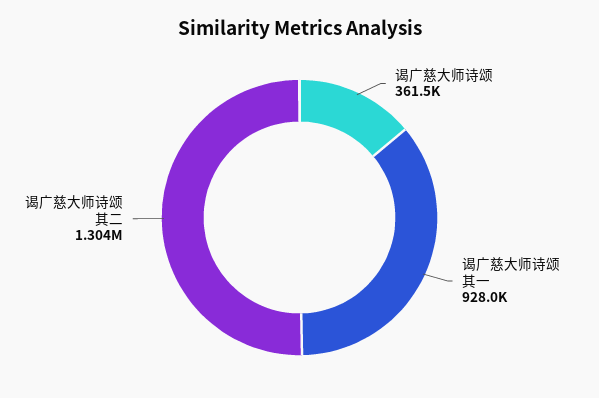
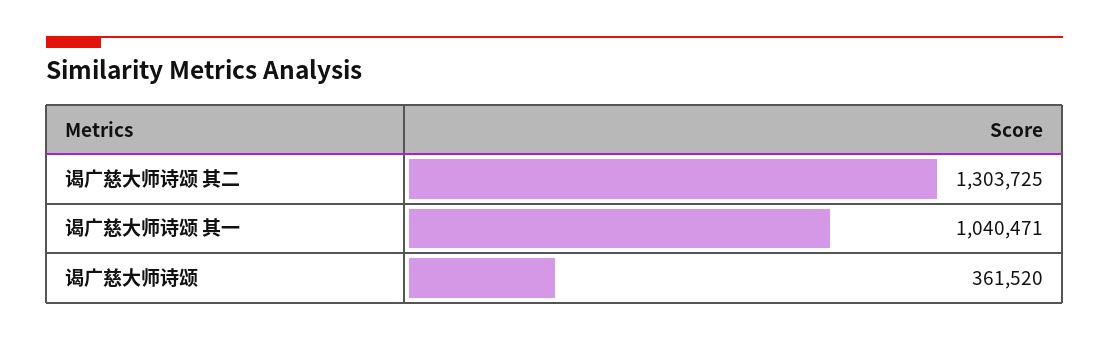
谒广慈大师诗颂 其一: 928000 -> 1040471

